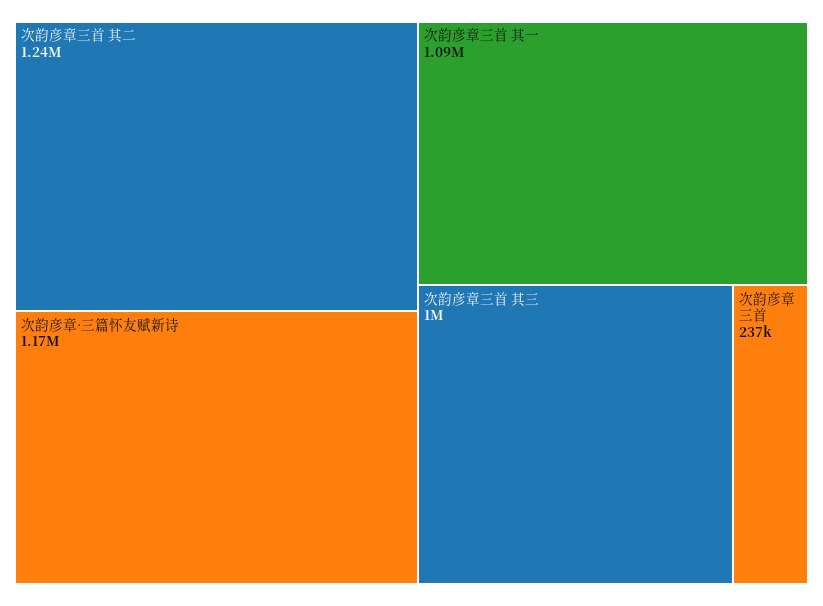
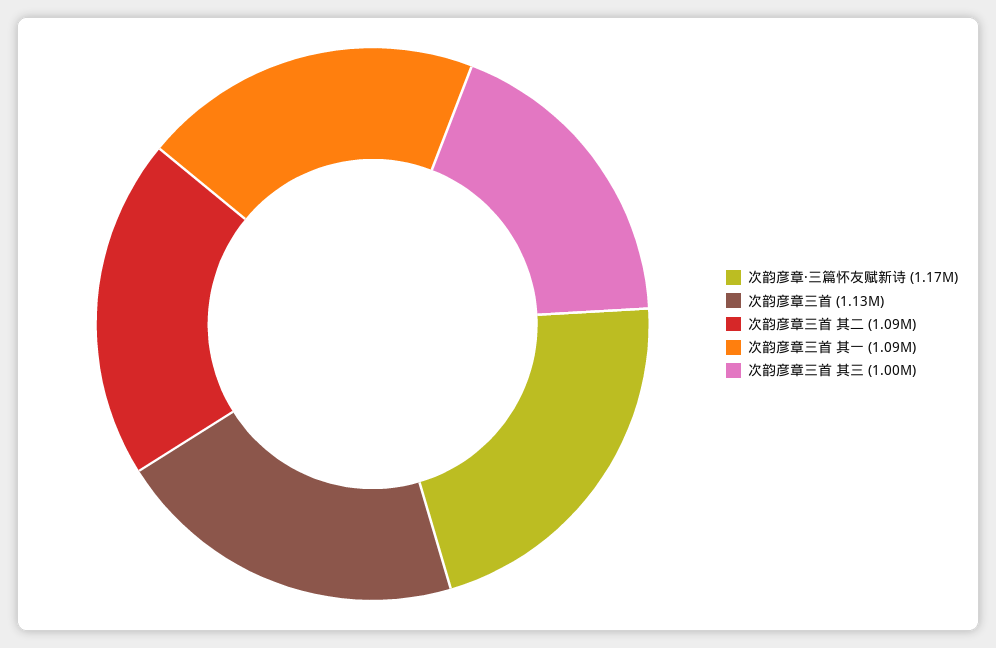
次韵彦章三首 其二: 1240000 -> 1090000
次韵彦章三首: 237000 -> 1130000

